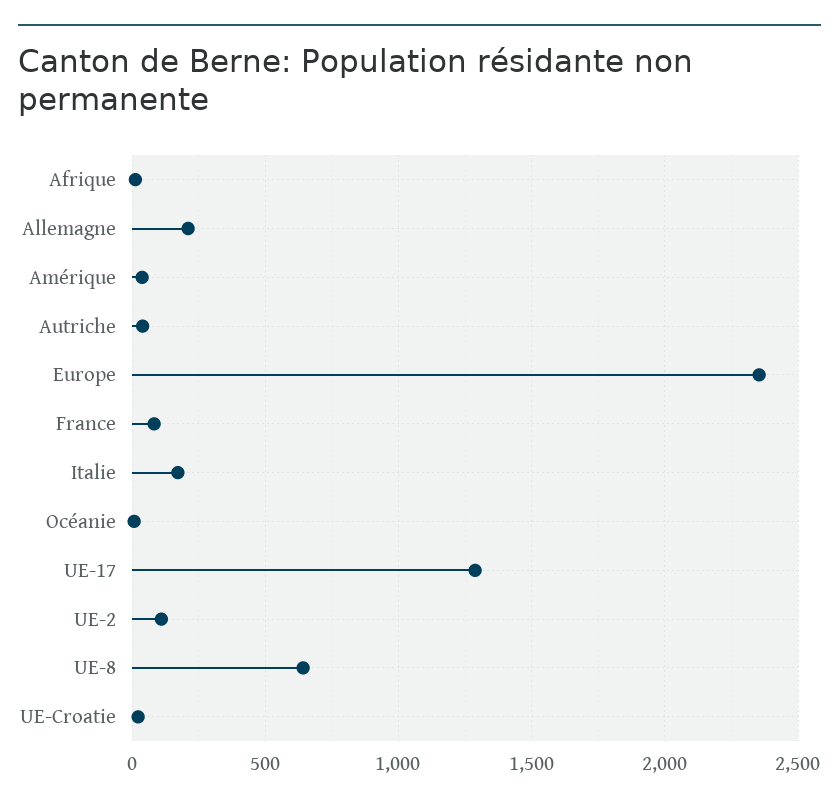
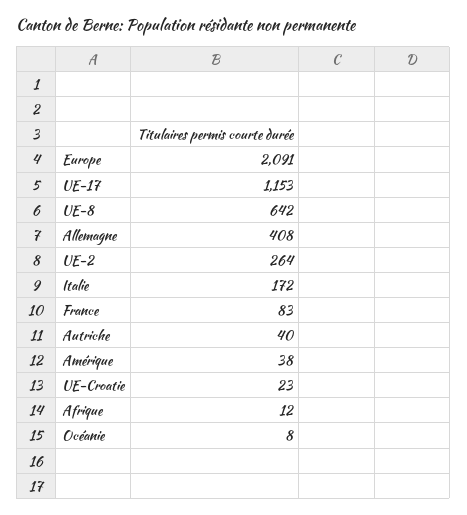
Allemagne: 200 -> 408
Europe: 2350 -> 2091
UE-17: 1300 -> 1153
UE-2: 100 -> 264

